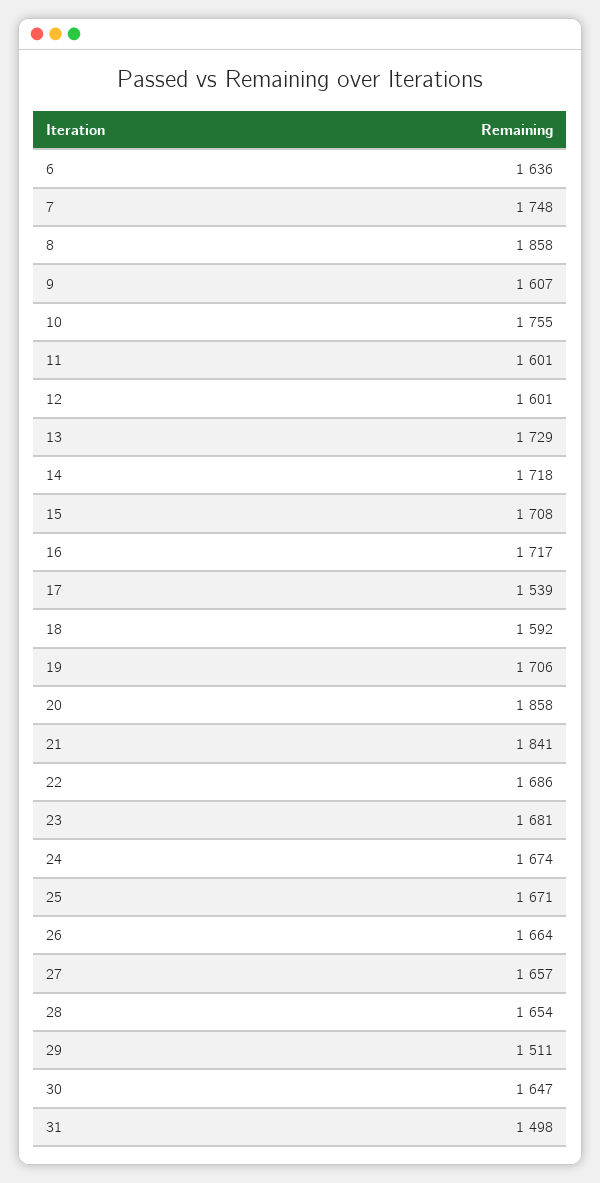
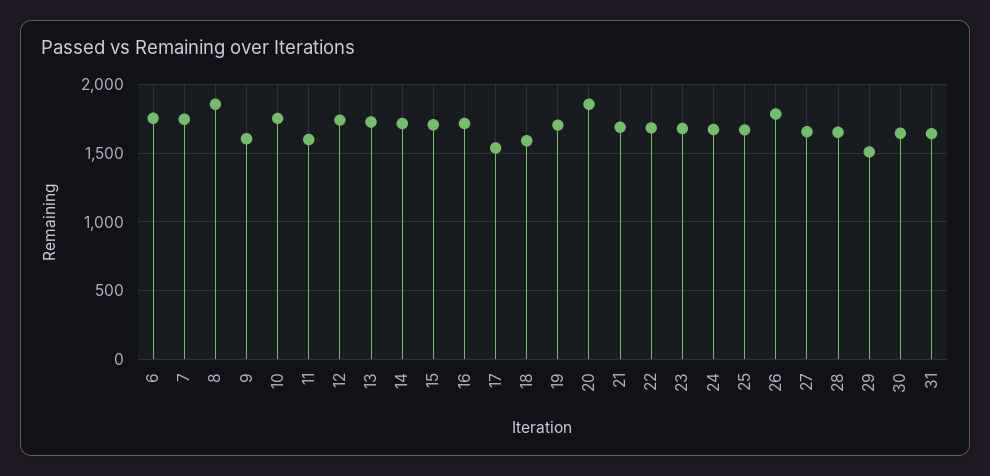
6: 1636 -> 1750
12: 1601 -> 1750
21: 1841 -> 1700
26: 1664 -> 1800
31: 1498 -> 1650

